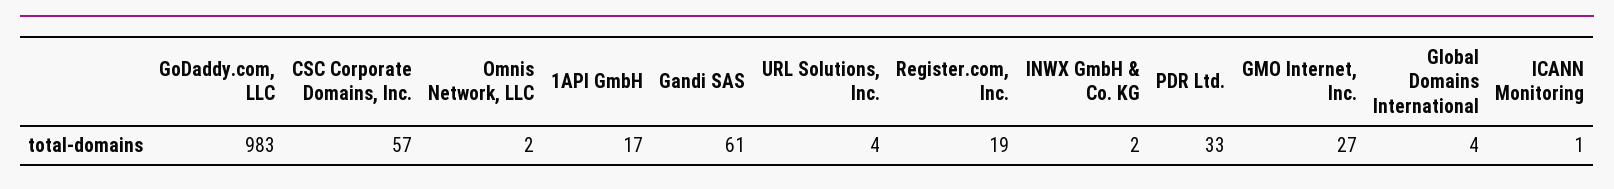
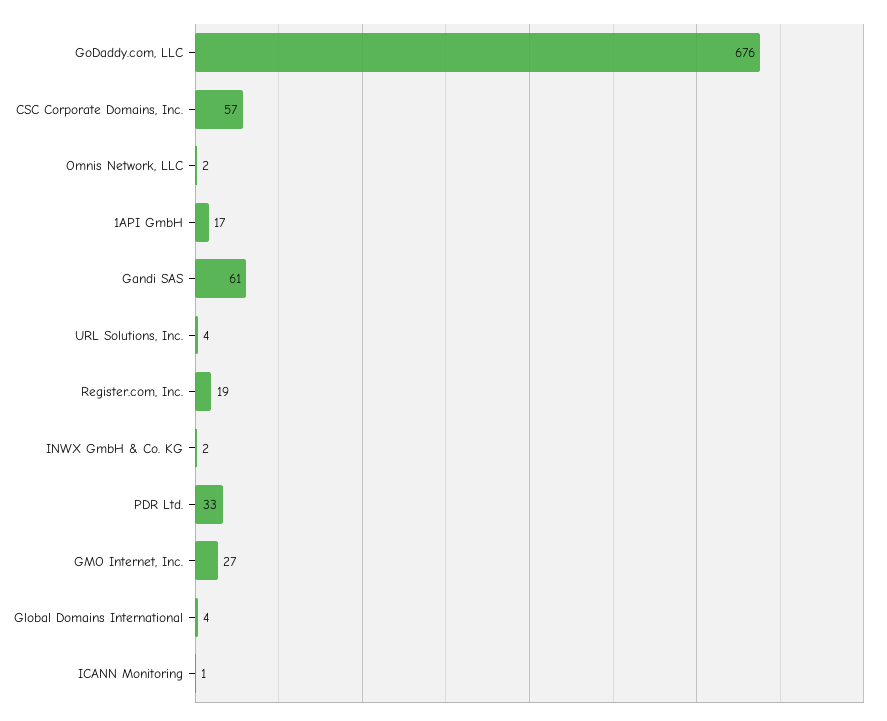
GoDaddy.com, LLC: 983 -> 676

